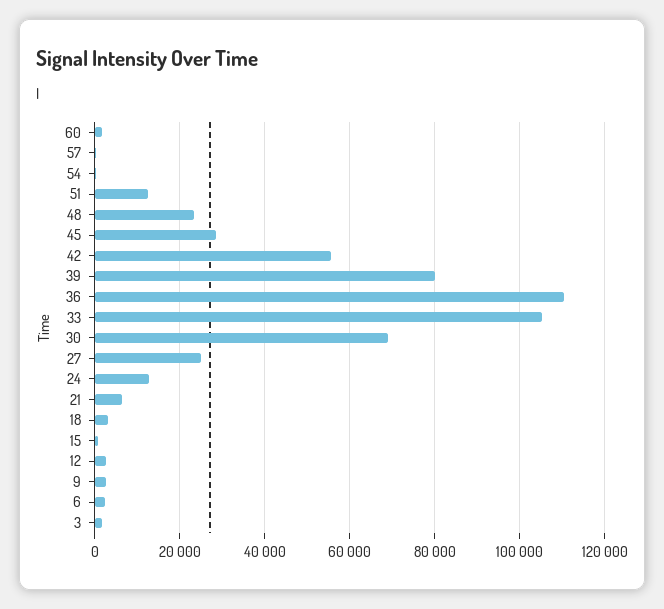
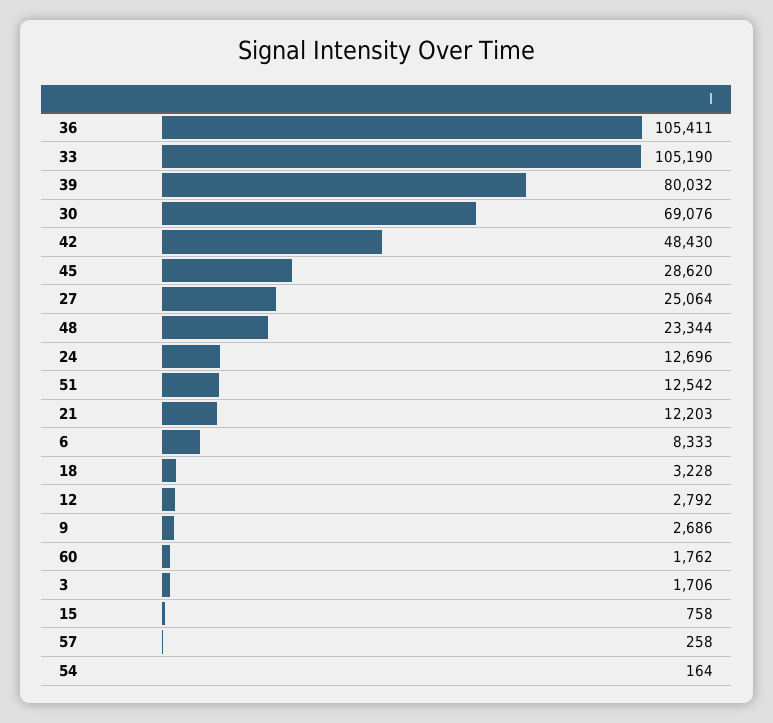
42: 56000 -> 48430
36: 110000 -> 105411
21: 6000 -> 12203
6: 2000 -> 8333

